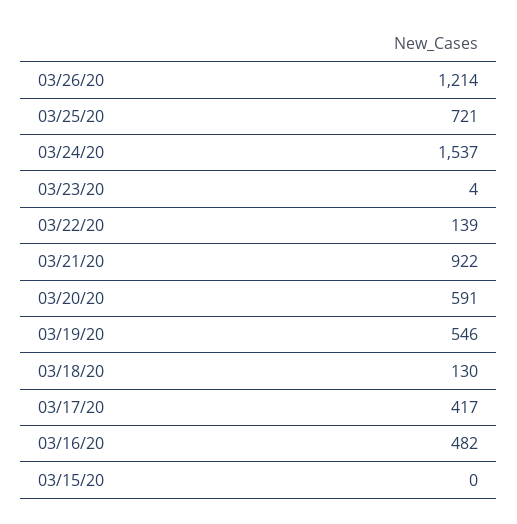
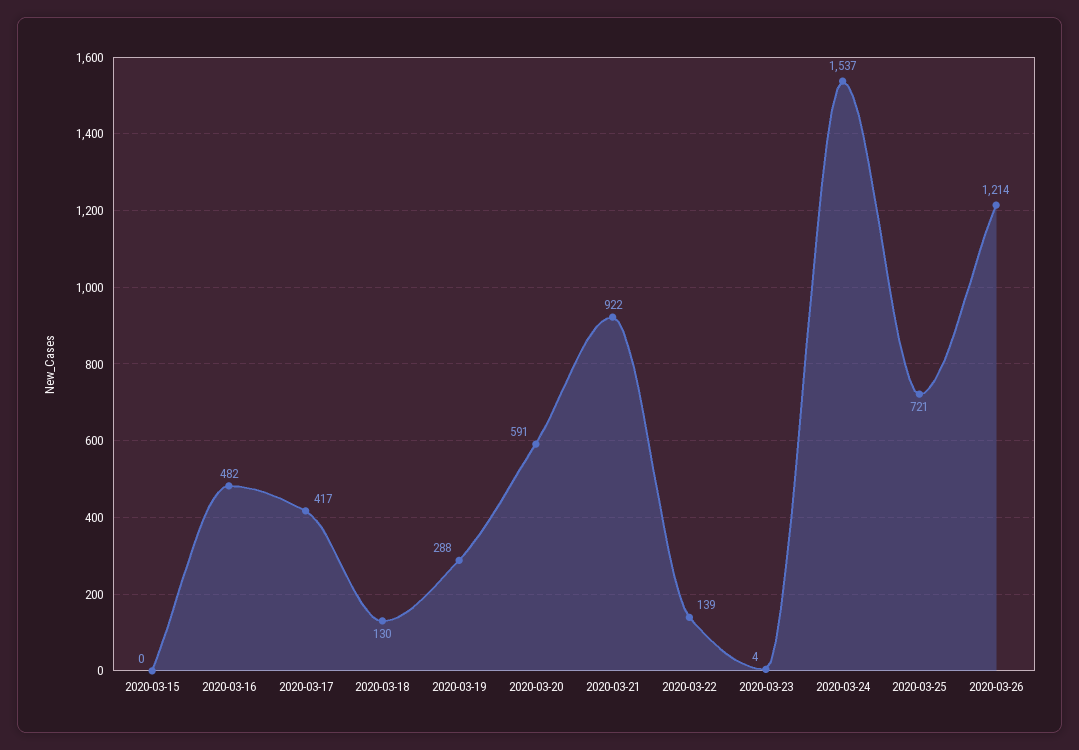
03/19/20: 546 -> 288

